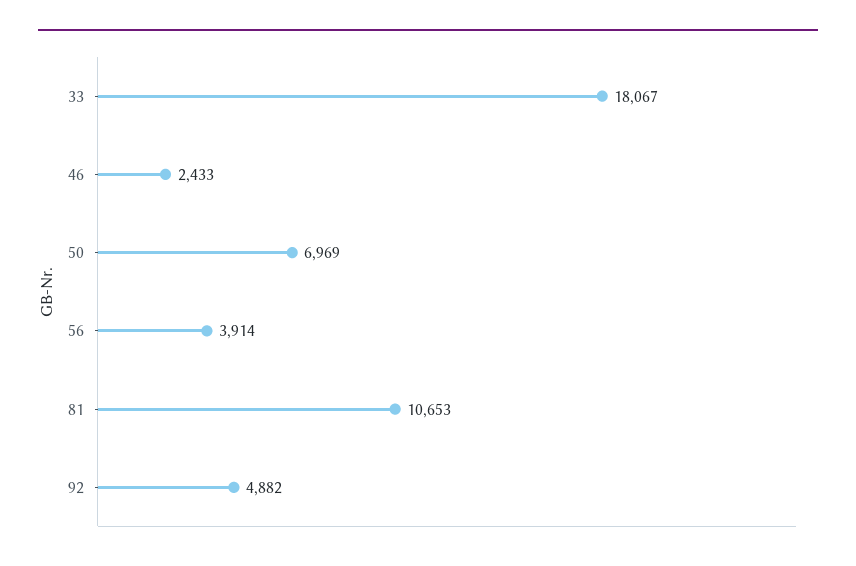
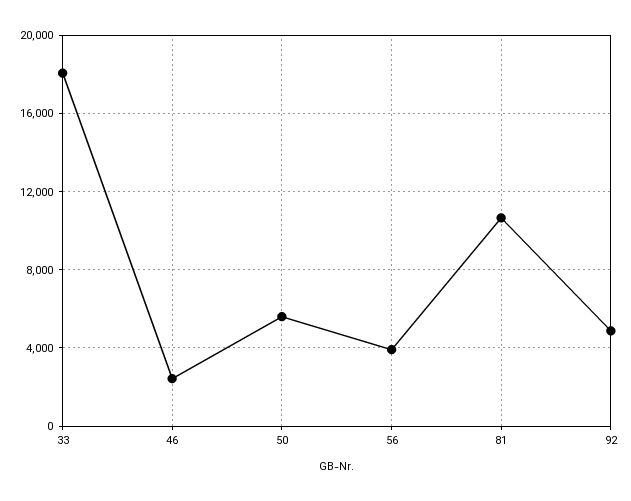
50: 6969 -> 5500

